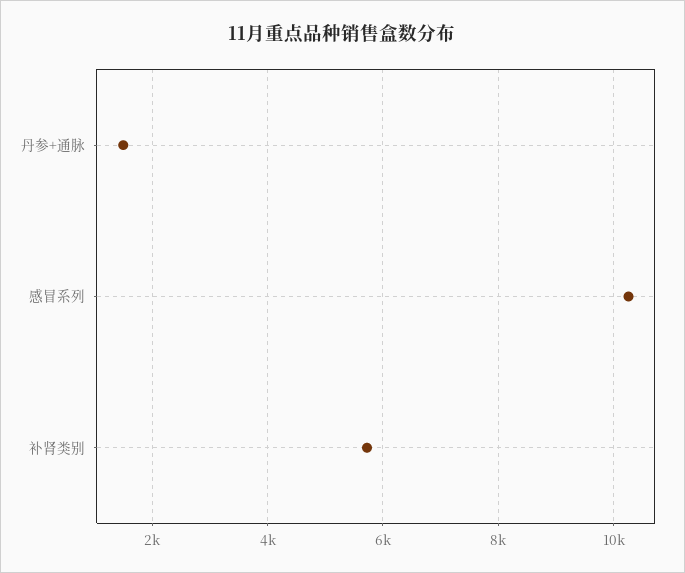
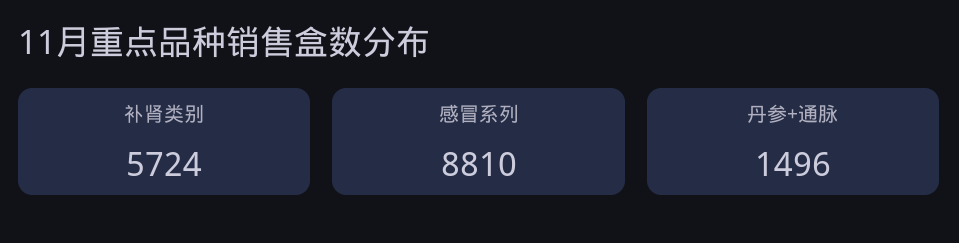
感冒系列: 10200 -> 8810

